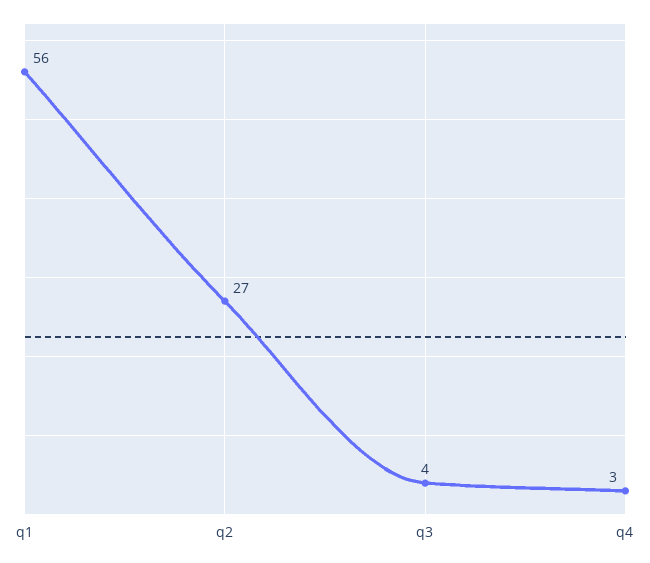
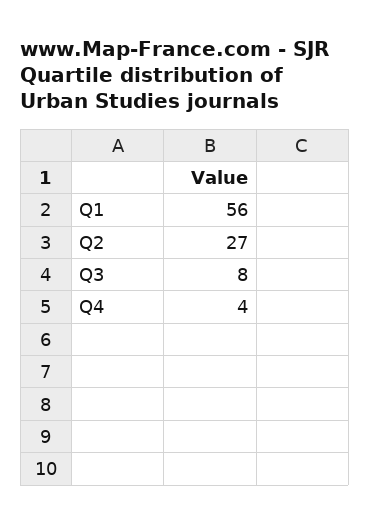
q3: 4 -> 8
q4: 3 -> 4

